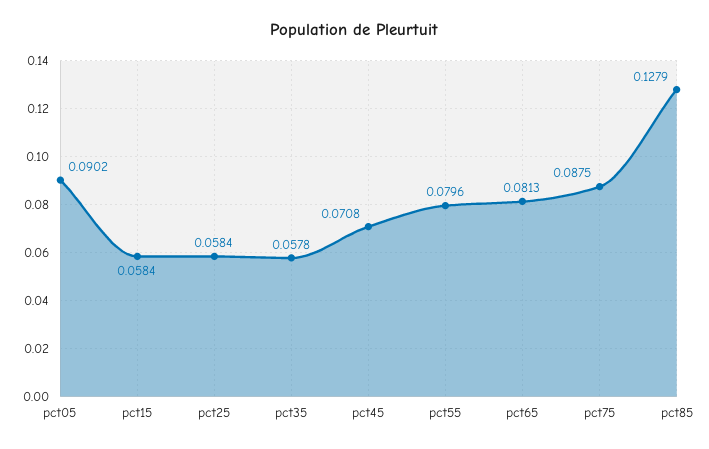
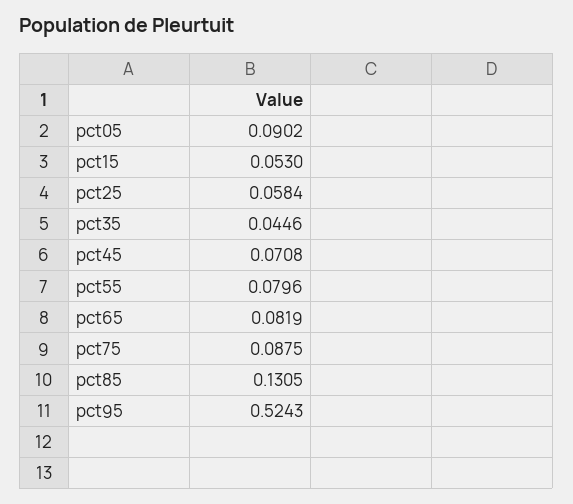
pct15: 0.0584 -> 0.053
pct35: 0.0578 -> 0.0446
pct65: 0.0813 -> 0.0819
pct85: 0.1279 -> 0.1305
pct95: none -> 0.5243

